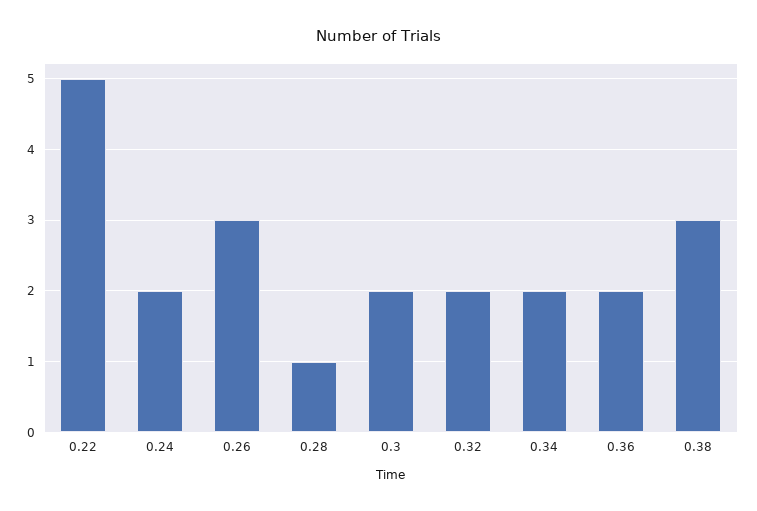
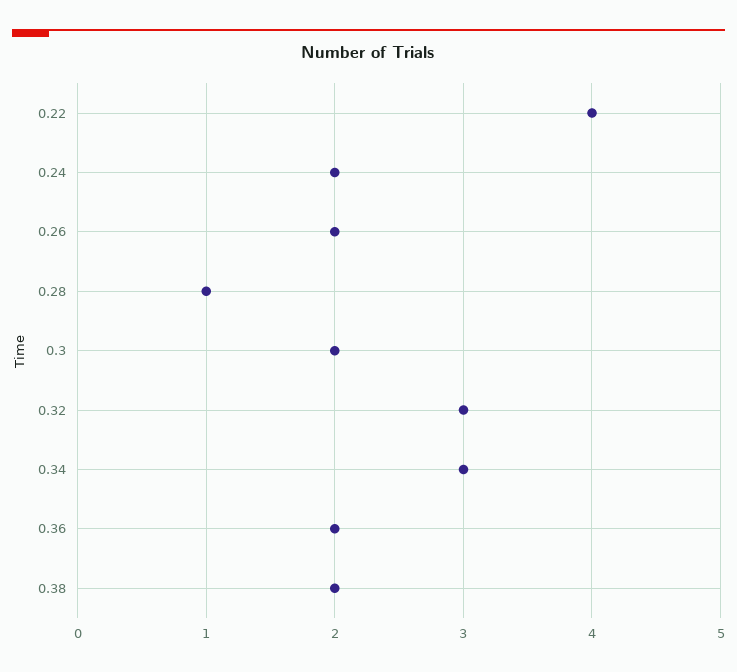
0.22: 5 -> 4
0.26: 3 -> 2
0.32: 2 -> 3
0.34: 2 -> 3
0.38: 3 -> 2

